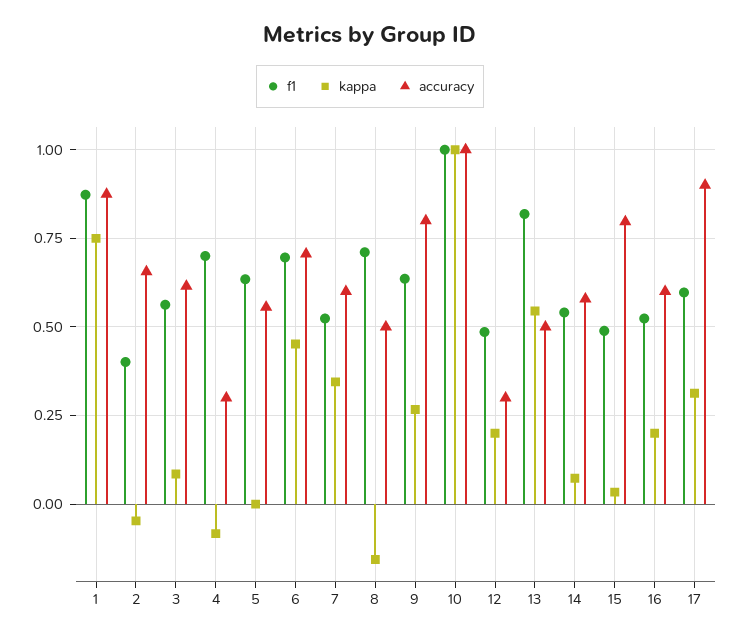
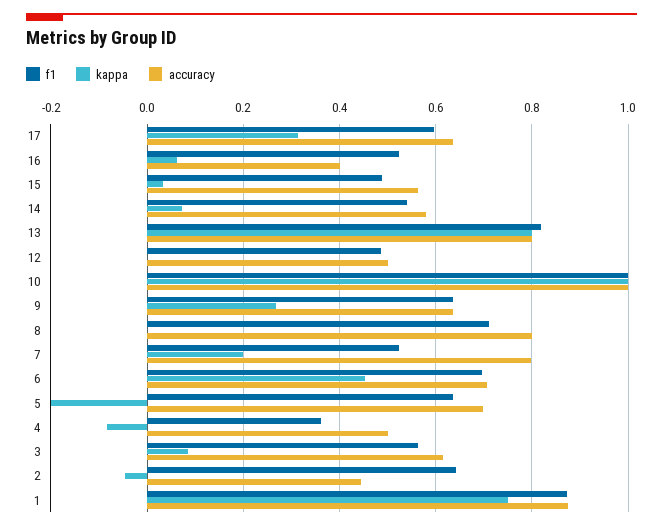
f1, 2: 0.4 -> 0.64
accuracy, 2: 0.65 -> 0.44
f1, 4: 0.7 -> 0.36
accuracy, 4: 0.3 -> 0.5
kappa, 5: 0 -> -0.2
accuracy, 5: 0.55 -> 0.7
kappa, 7: 0.35 -> 0.2
accuracy, 7: 0.6 -> 0.8
kappa, 8: -0.15 -> 0
accuracy, 8: 0.5 -> 0.8
accuracy, 9: 0.8 -> 0.64
kappa, 12: 0.2 -> 0
accuracy, 12: 0.3 -> 0.5
kappa, 13: 0.55 -> 0.8
accuracy, 13: 0.5 -> 0.8
accuracy, 15: 0.8 -> 0.56
kappa, 16: 0.2 -> 0.06
accuracy, 16: 0.6 -> 0.4
accuracy, 17: 0.9 -> 0.64

